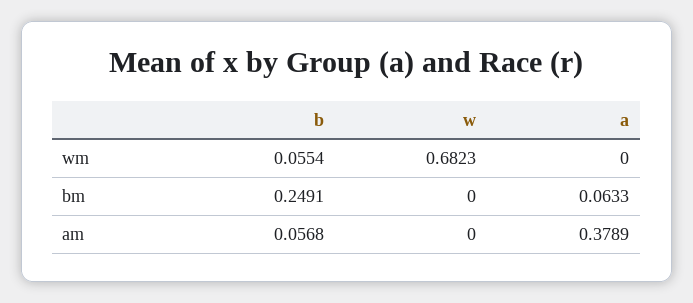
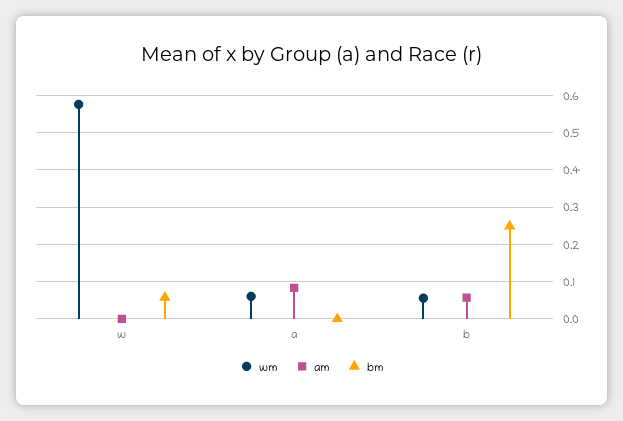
wm, w: 0.6823 -> 0.58
wm, a: 0 -> 0.06
bm, w: 0 -> 0.06
bm, a: 0.0633 -> 0
am, a: 0.3789 -> 0.08

